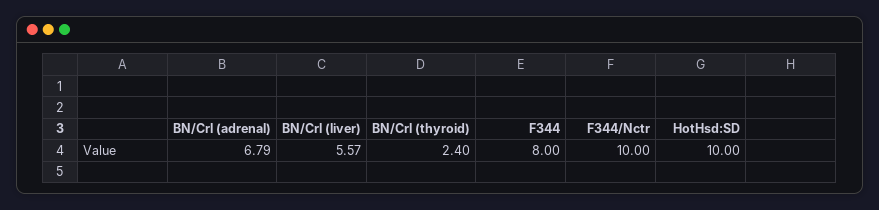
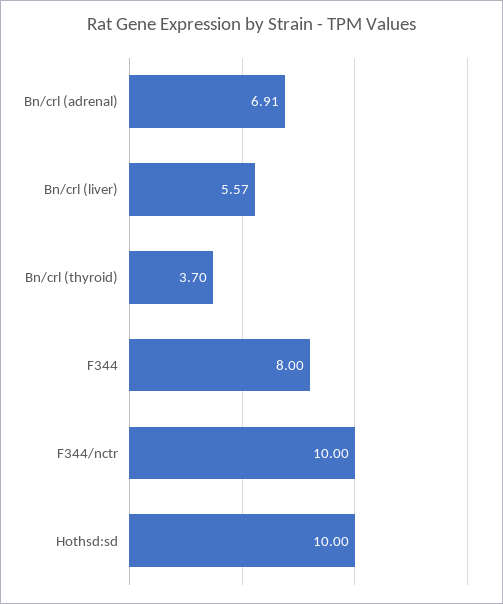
BN/Crl (adrenal): 6.79 -> 6.91
BN/Crl (thyroid): 2.4 -> 3.7

